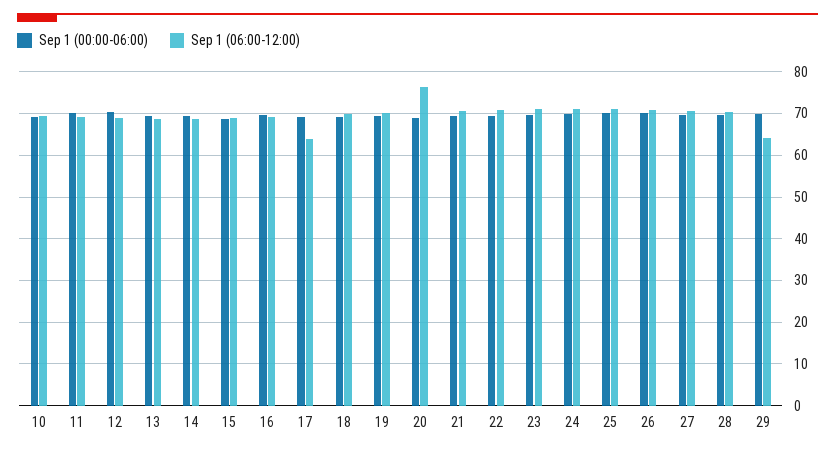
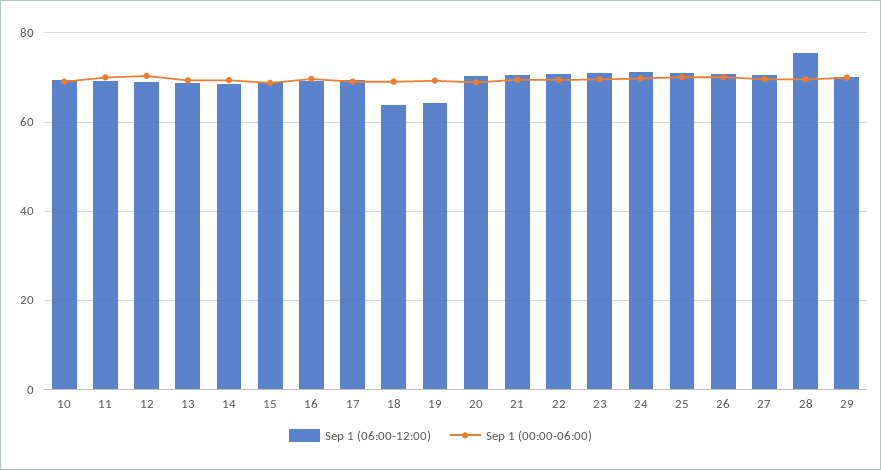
Sep 1 (06:00-12:00), 17: 64 -> 70
Sep 1 (06:00-12:00), 18: 70 -> 64
Sep 1 (06:00-12:00), 19: 70 -> 64
Sep 1 (06:00-12:00), 20: 76 -> 70
Sep 1 (06:00-12:00), 28: 70 -> 76
Sep 1 (06:00-12:00), 29: 64 -> 70

